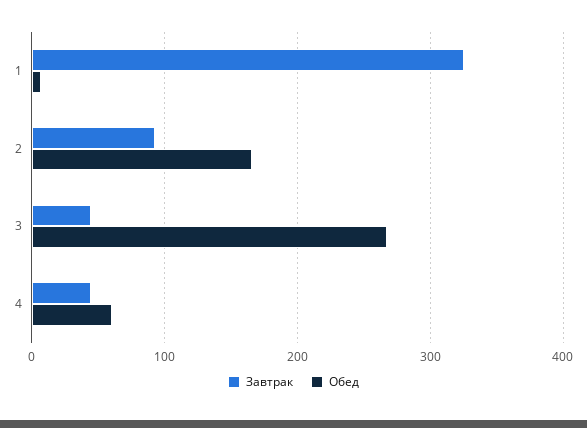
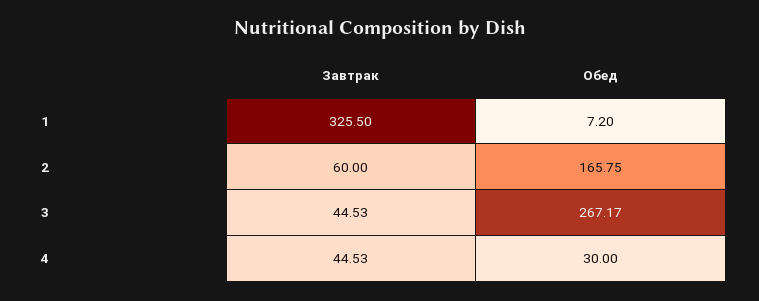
Завтрак, 2: 90 -> 60
Обед, 4: 60 -> 30

